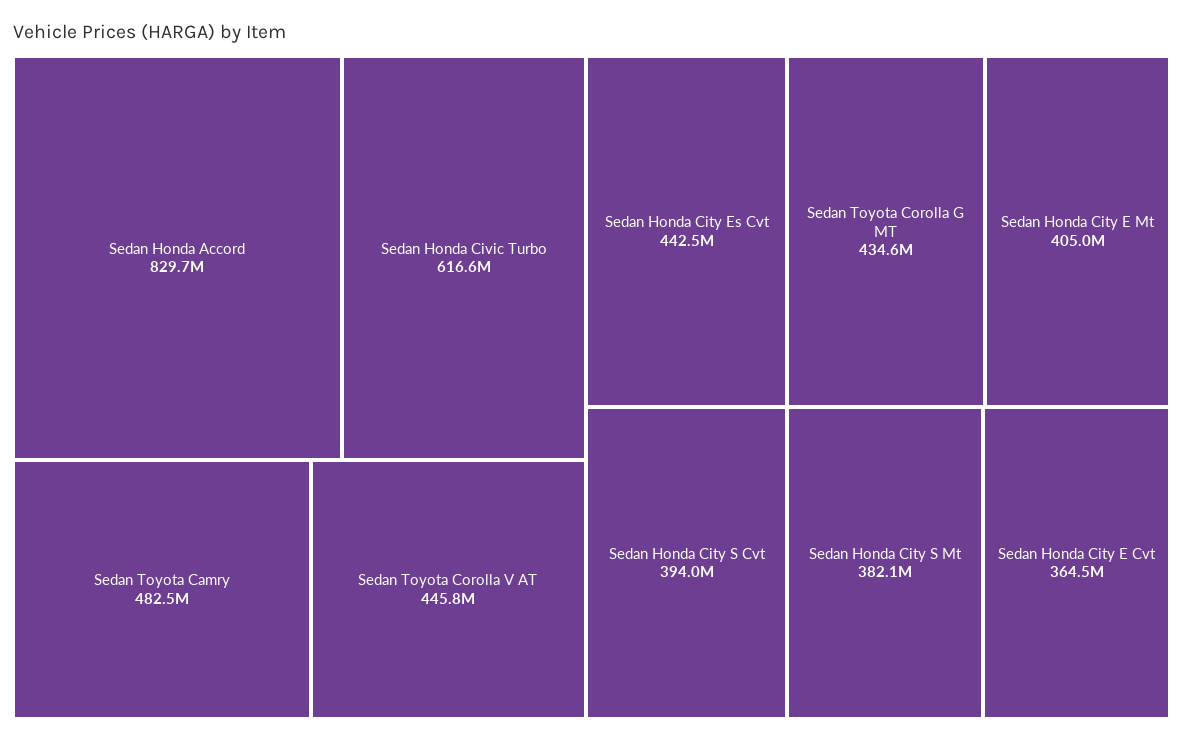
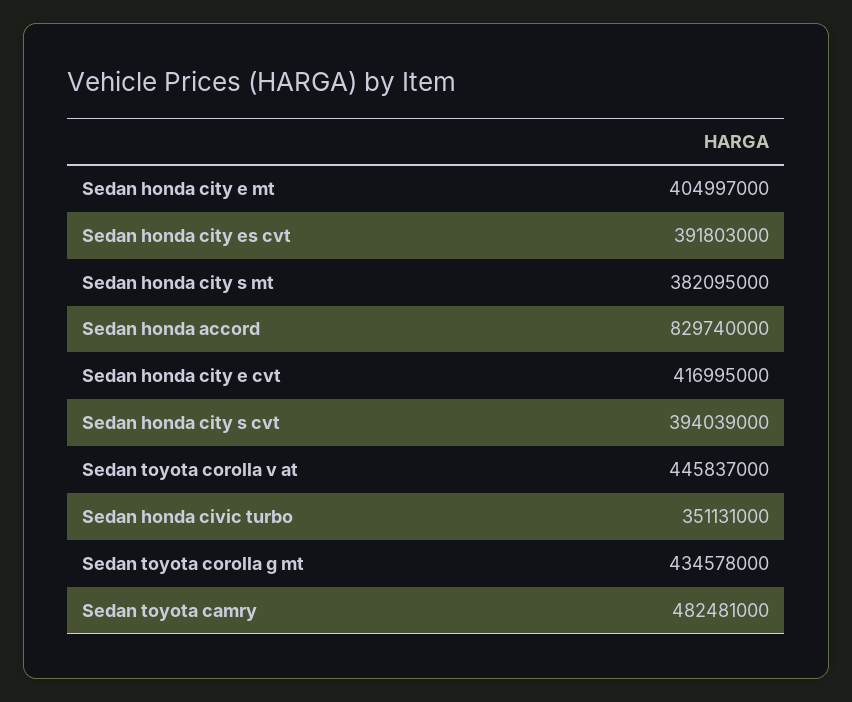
Sedan Honda Civic Turbo: 616600000 -> 351131000
Sedan Honda City Es Cvt: 442500000 -> 391803000
Sedan Honda City E Cvt: 364500000 -> 416995000

